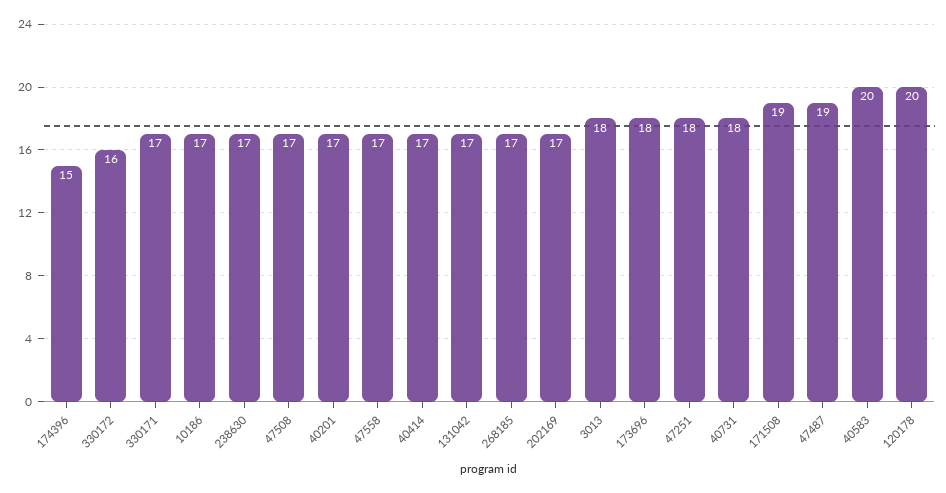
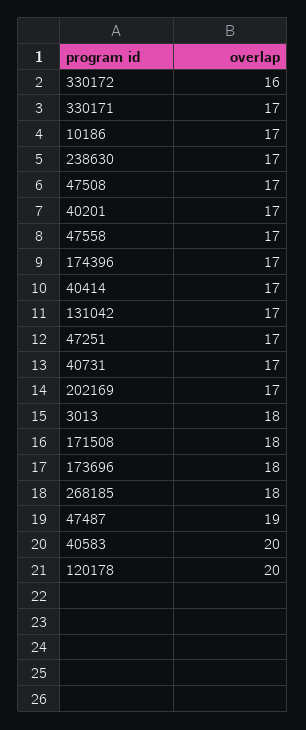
174396: 15 -> 17
268185: 17 -> 18
47251: 18 -> 17
40731: 18 -> 17
171508: 19 -> 18

